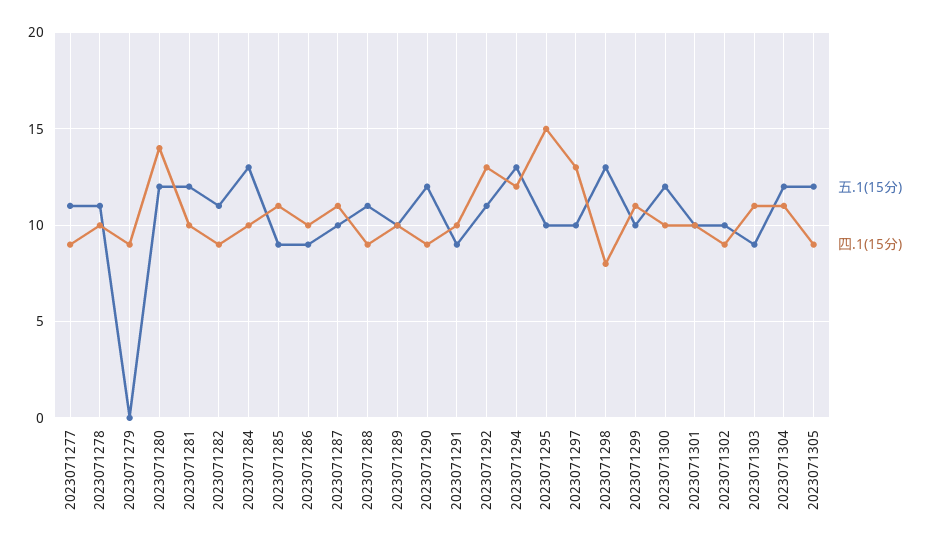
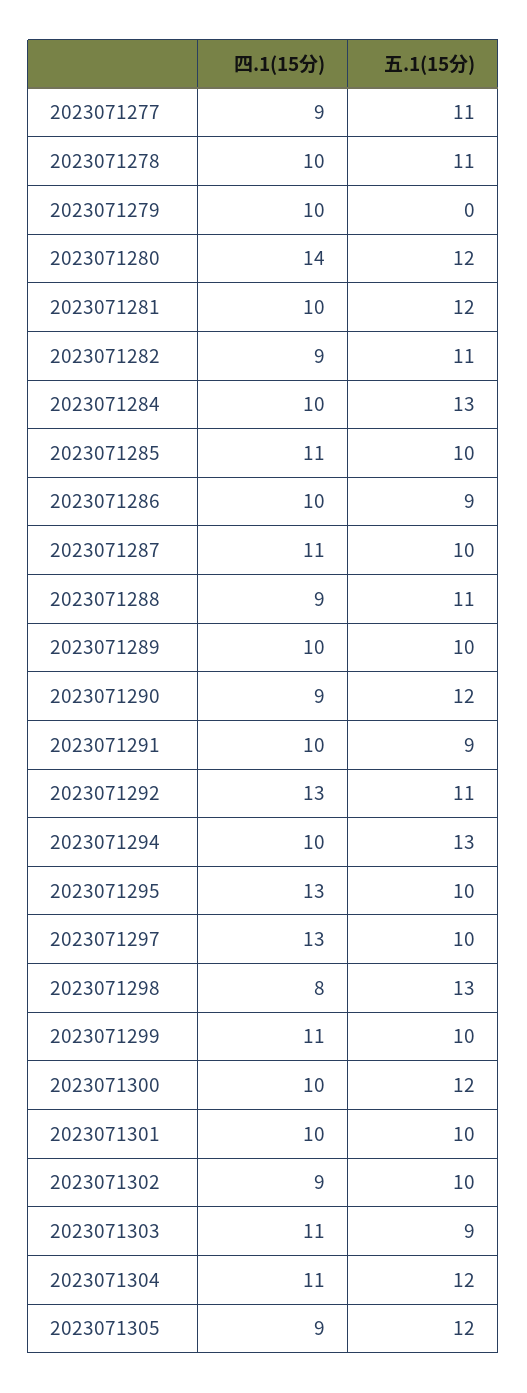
四.1(15分), 2023071279: 9 -> 10
五.1(15分), 2023071285: 9 -> 10
四.1(15分), 2023071294: 12 -> 10
四.1(15分), 2023071295: 15 -> 13

